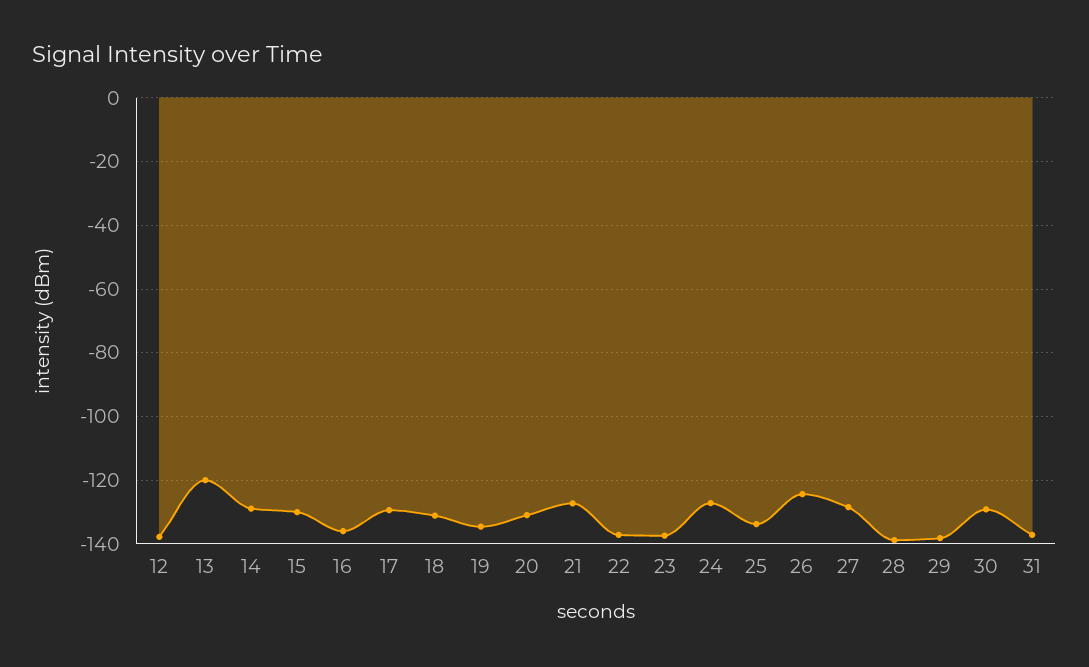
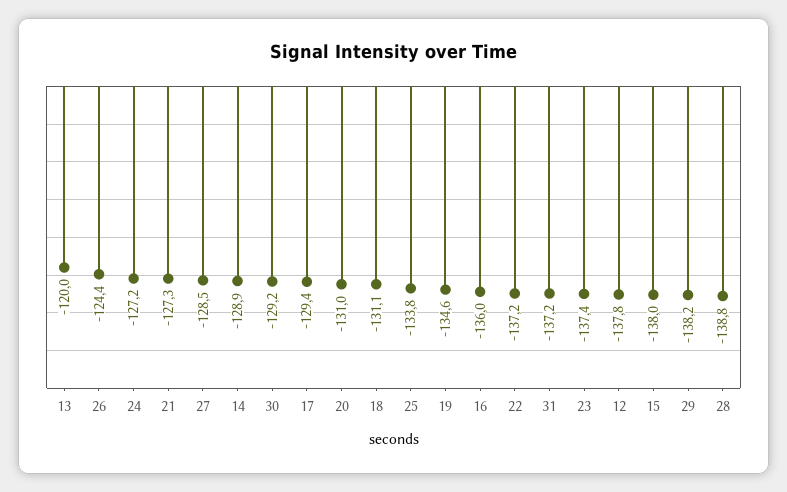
15: -130 -> -138

